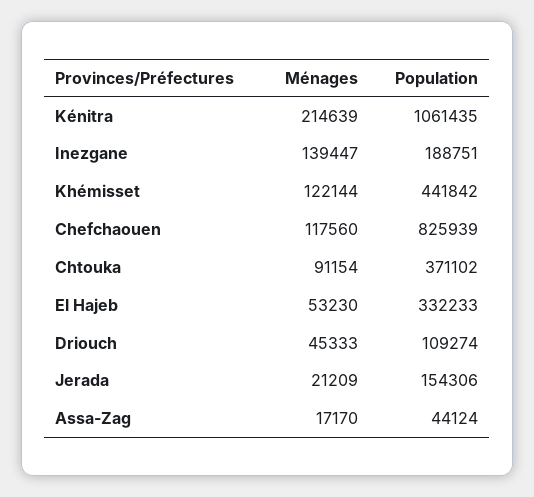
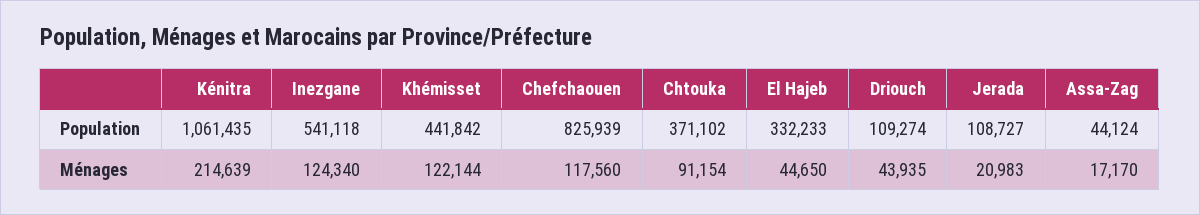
Ménages, Inezgane: 139447 -> 124340
Population, Inezgane: 188751 -> 541118
Ménages, El Hajeb: 53230 -> 44650
Ménages, Driouch: 45333 -> 43935
Ménages, Jerada: 21209 -> 20983
Population, Jerada: 154306 -> 108727

